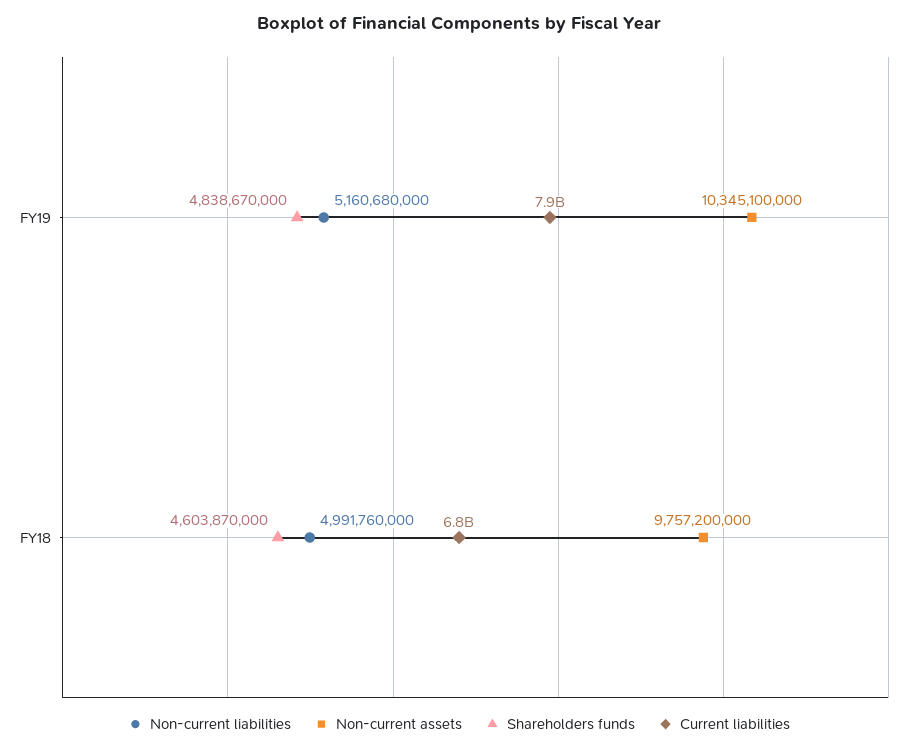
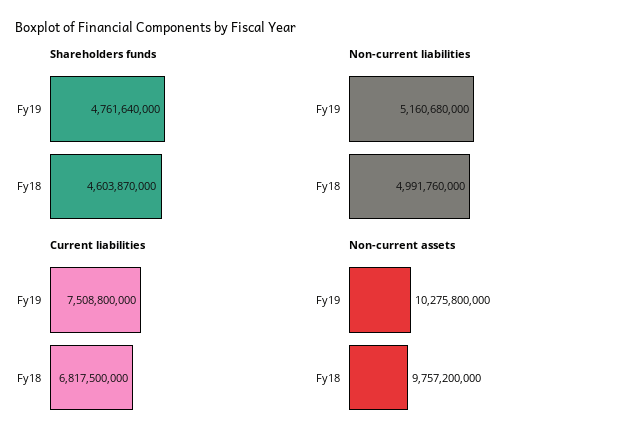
Non-current assets, FY19: 10345100000 -> 10275800000
Shareholders funds, FY19: 4838670000 -> 4761640000
Current liabilities, FY19: 7900000000 -> 7508800000

